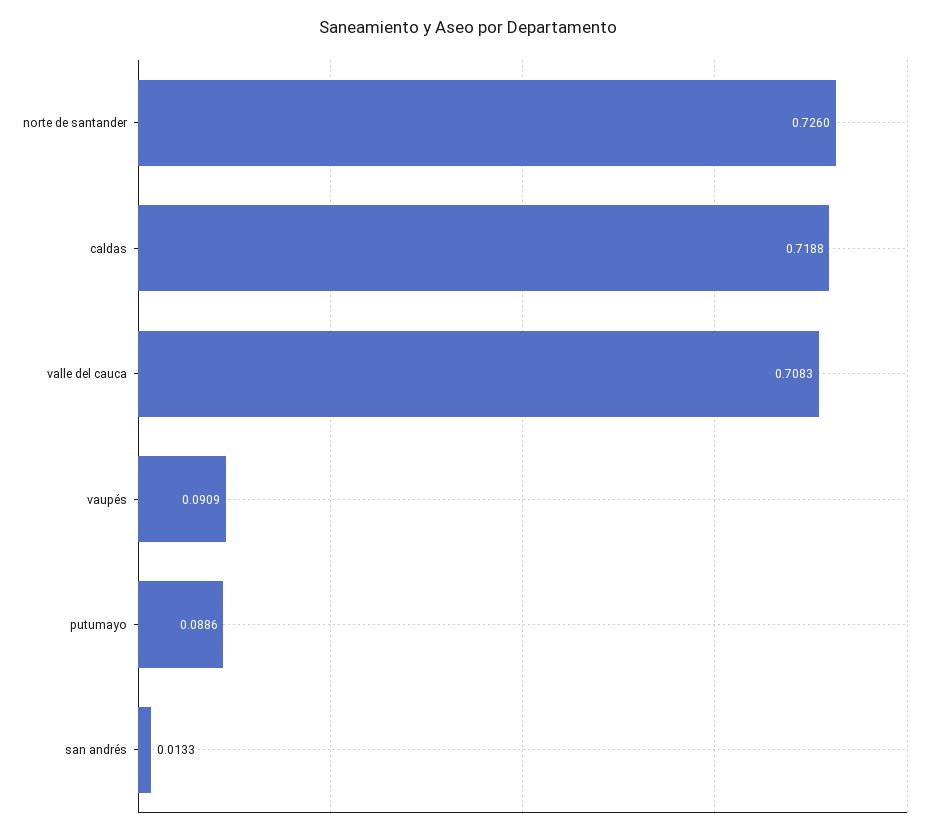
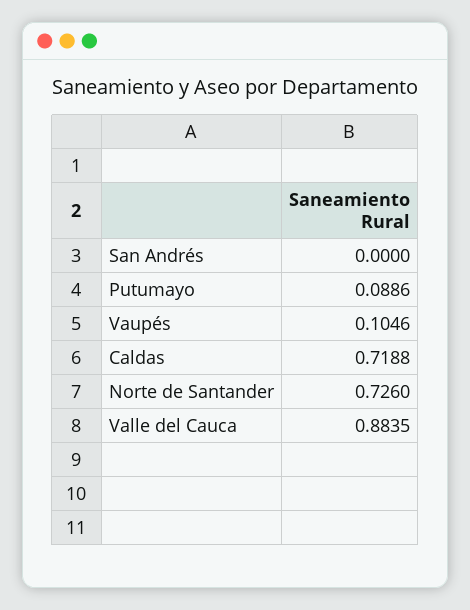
valle del cauca: 0.7083 -> 0.8835
vaupés: 0.0909 -> 0.1046
san andrés: 0.0133 -> 0

